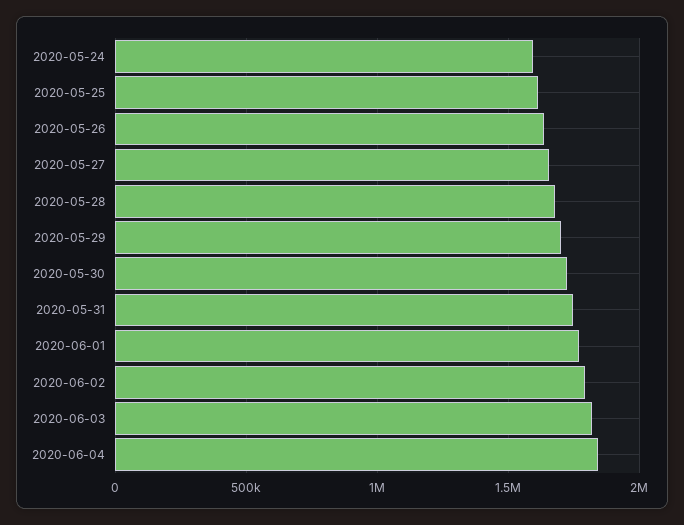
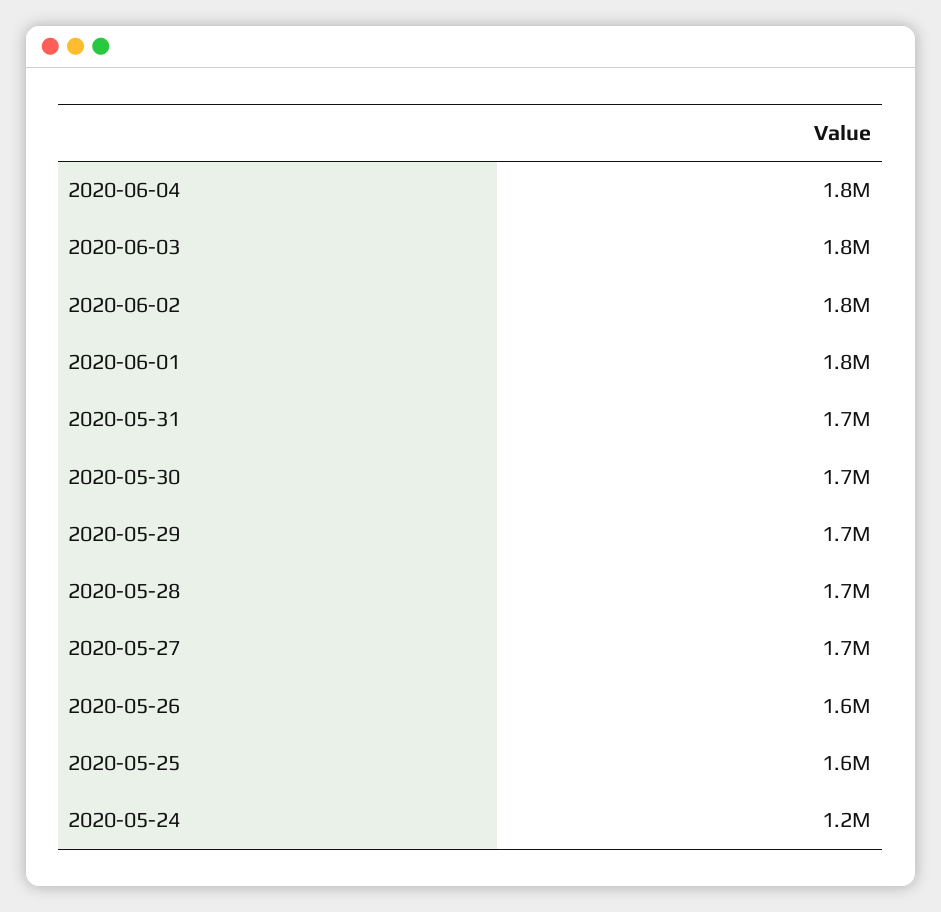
2020-05-24: 1600000 -> 1200000

